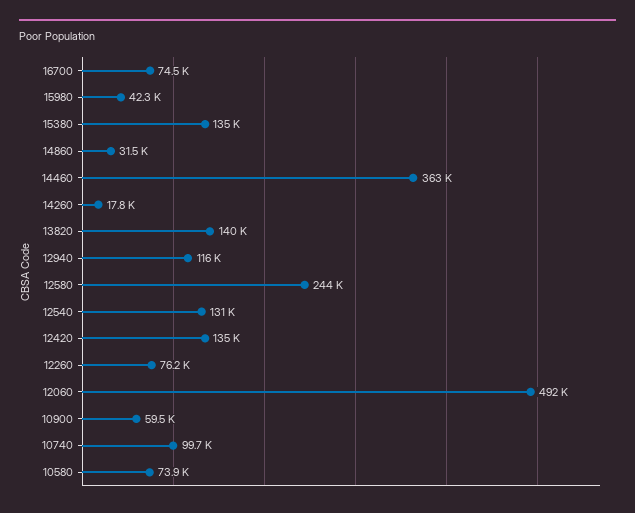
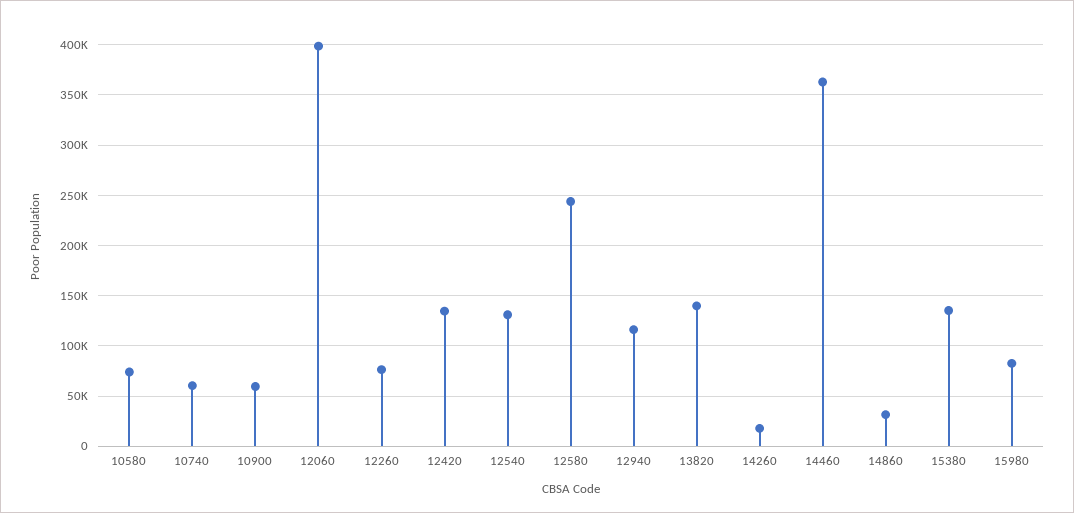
16700: 74500 -> none
15980: 42300 -> 80000
12060: 492000 -> 400000
10740: 99700 -> 60000

